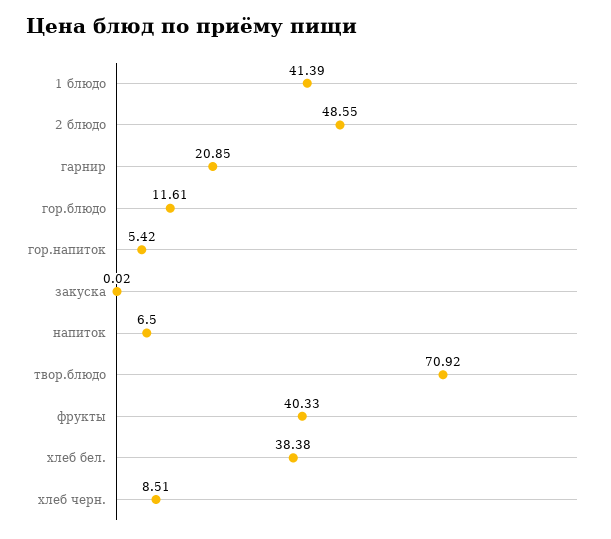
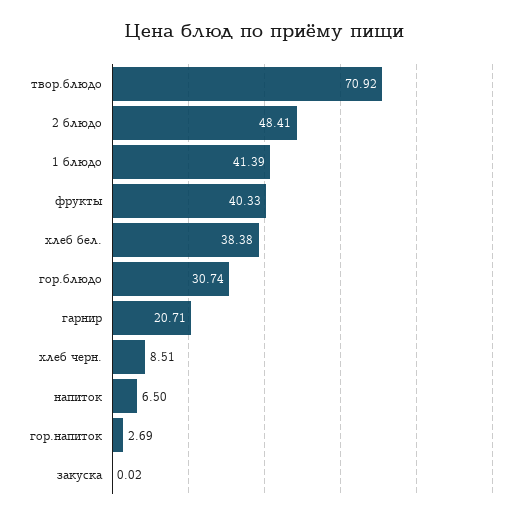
2 блюдо: 48.55 -> 48.41
гарнир: 20.85 -> 20.71
гор.блюдо: 11.61 -> 30.74
гор.напиток: 5.42 -> 2.69

